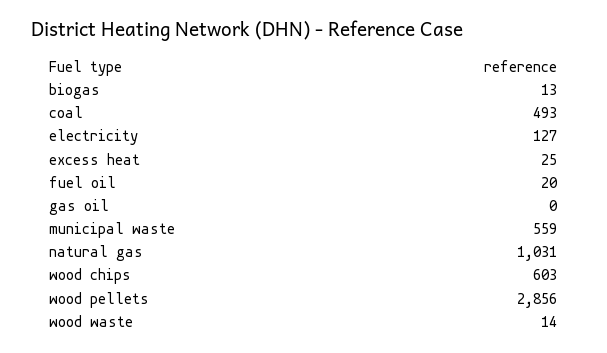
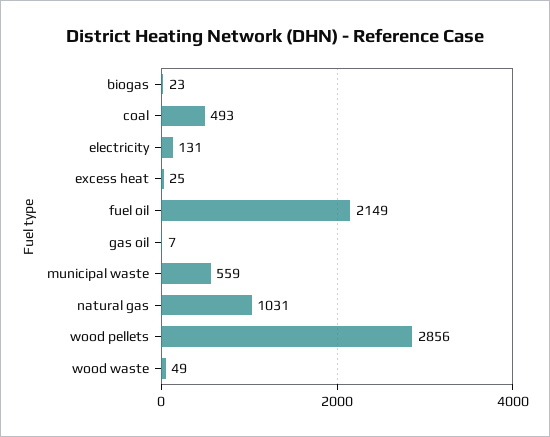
biogas: 13 -> 23
electricity: 127 -> 131
fuel oil: 20 -> 2149
gas oil: 0 -> 7
wood chips: 603 -> none
wood waste: 14 -> 49

